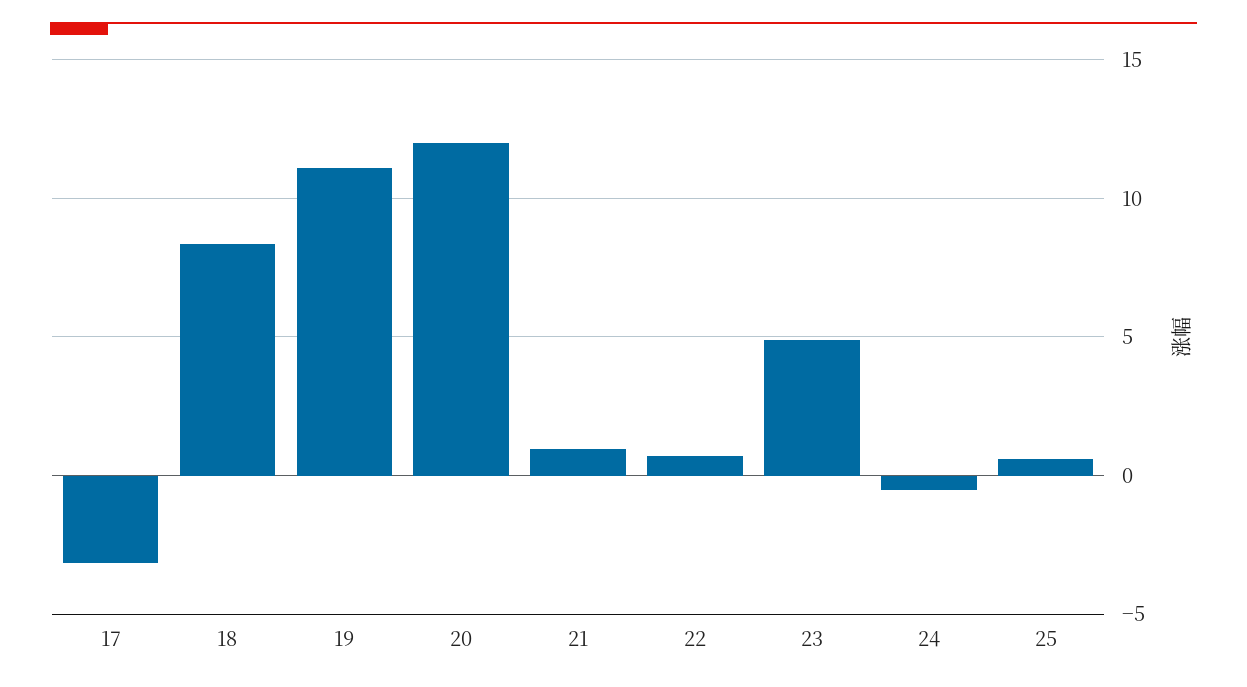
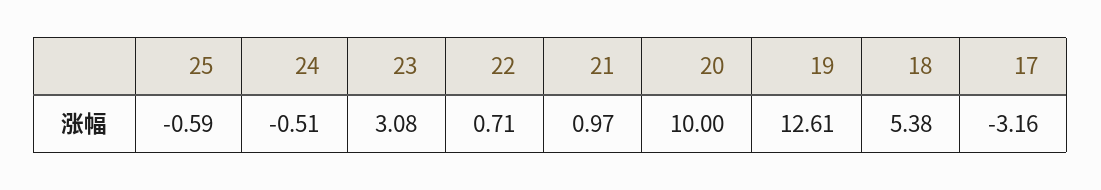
18: 8.5 -> 5.38
19: 11 -> 12.61
20: 12 -> 10
23: 5 -> 3.08
25: 0.5 -> -0.59

